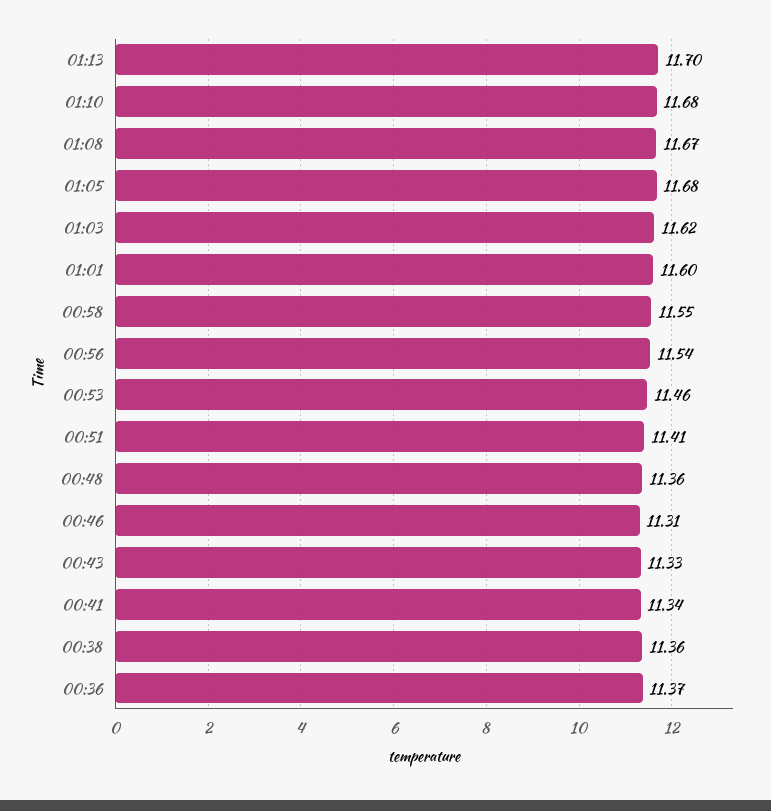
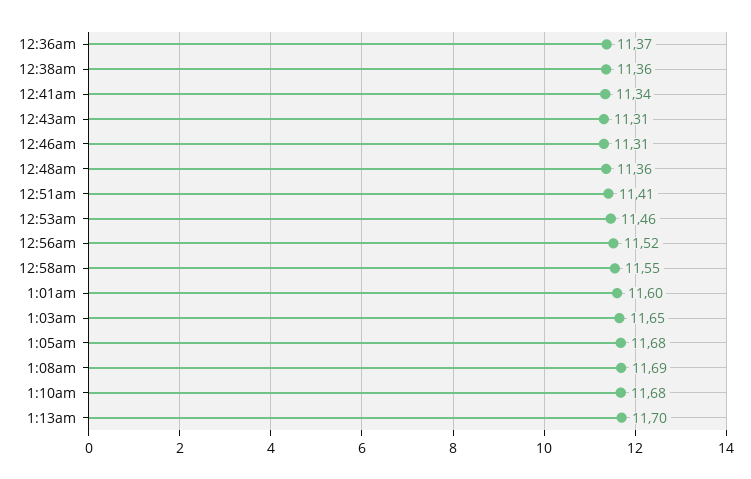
01:08: 11.67 -> 11.69
01:03: 11.62 -> 11.65
00:56: 11.54 -> 11.52
00:43: 11.33 -> 11.31

